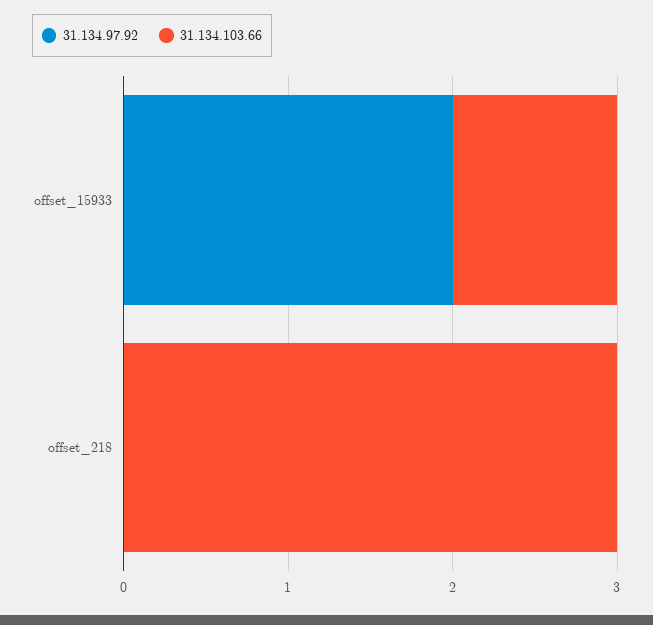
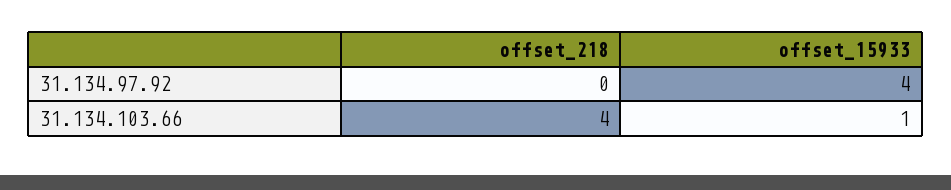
31.134.97.92, offset_15933: 2 -> 4
31.134.103.66, offset_218: 3 -> 4

